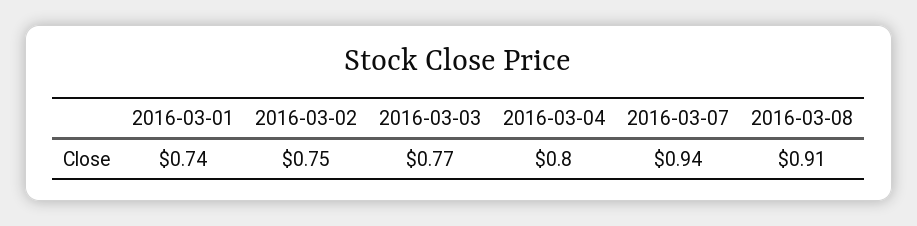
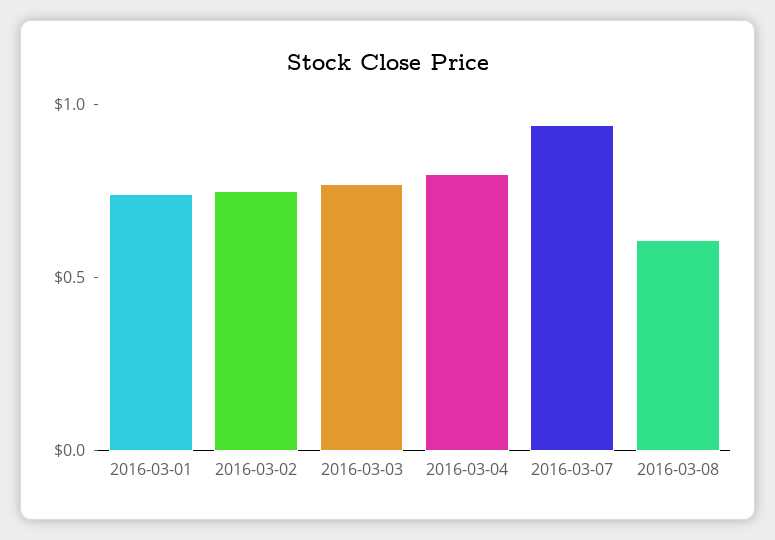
2016-03-08: 0.91 -> 0.6

